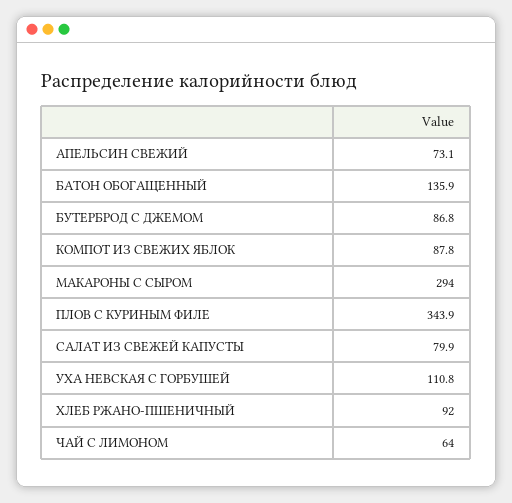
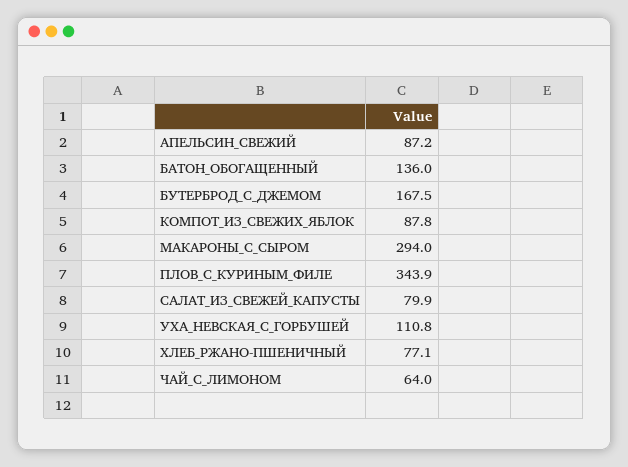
АПЕЛЬСИН СВЕЖИЙ: 73.1 -> 87.2
БАТОН ОБОГАЩЕННЫЙ: 135.9 -> 136
БУТЕРБРОД С ДЖЕМОМ: 86.8 -> 167.5
ХЛЕБ РЖАНО-ПШЕНИЧНЫЙ: 92 -> 77.1

